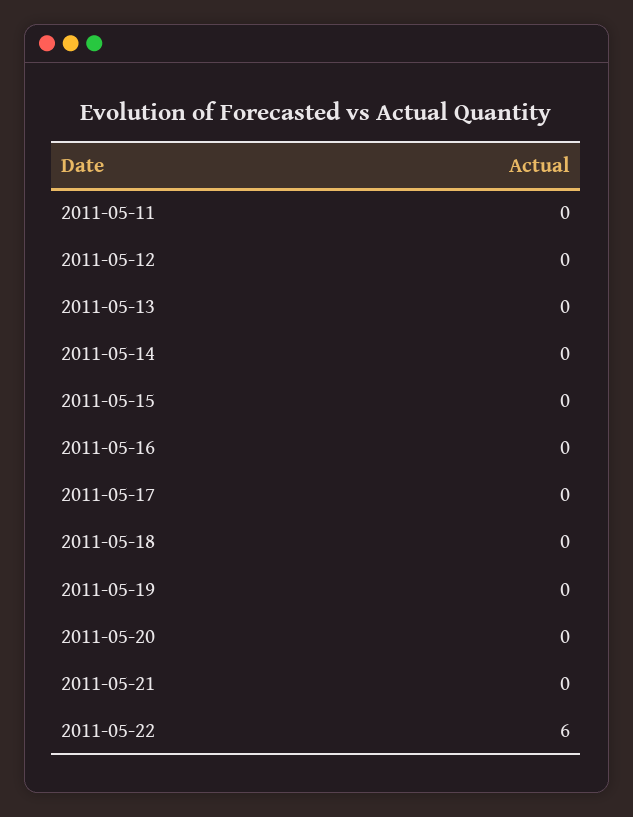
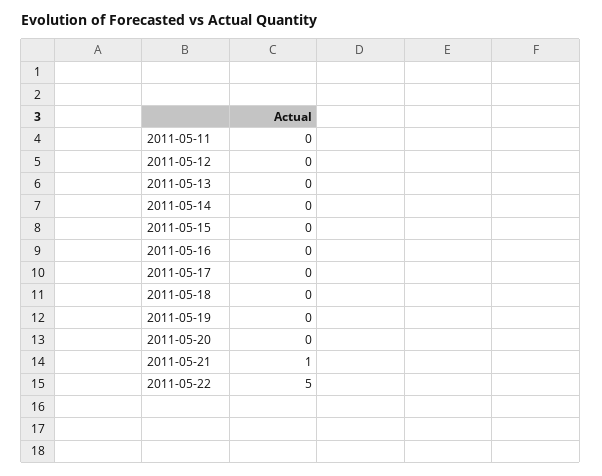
2011-05-21: 0 -> 1
2011-05-22: 6 -> 5

